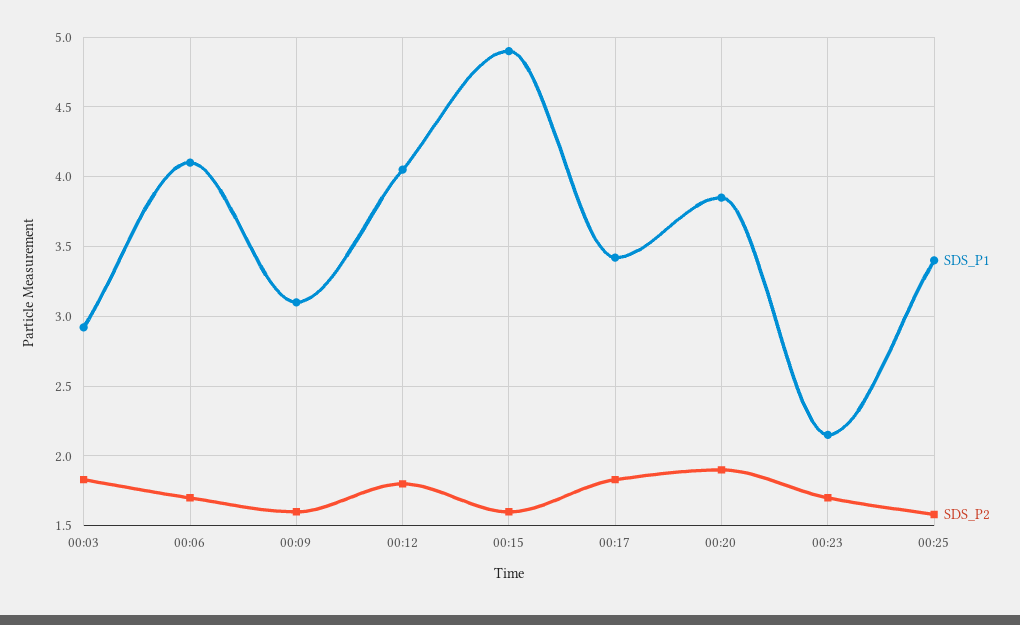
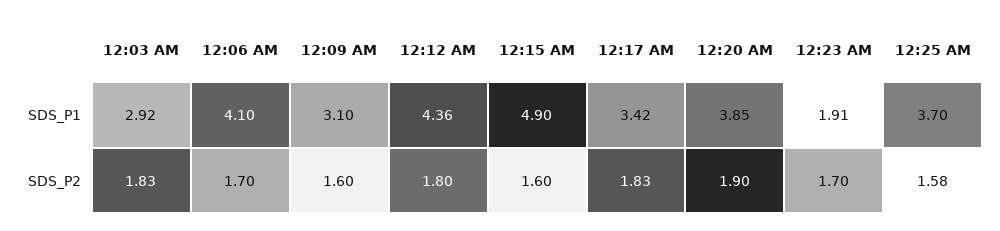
SDS_P1, 00:12: 4.05 -> 4.36
SDS_P1, 00:23: 2.15 -> 1.91
SDS_P1, 00:25: 3.4 -> 3.7

